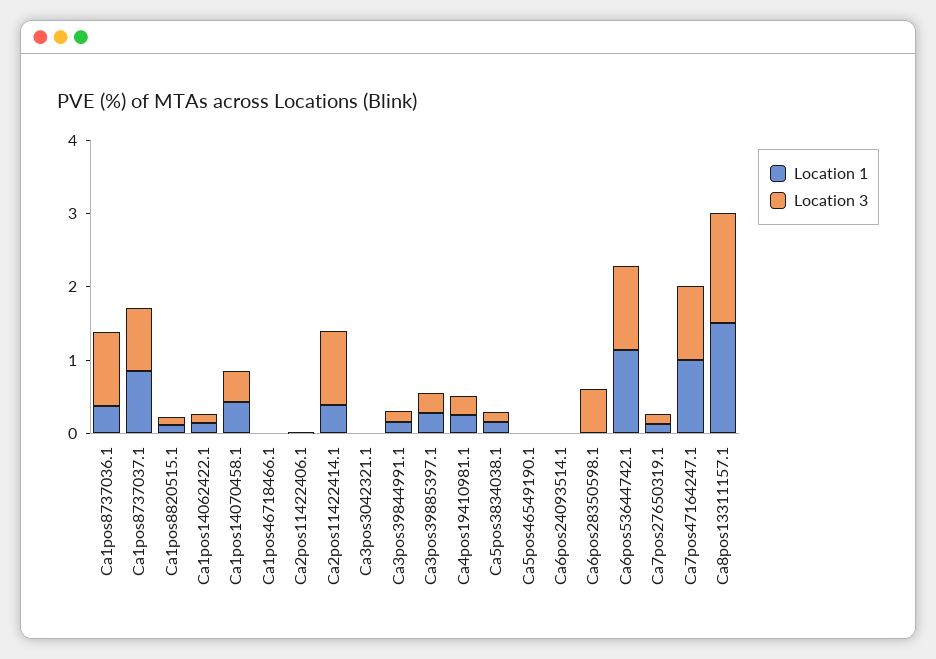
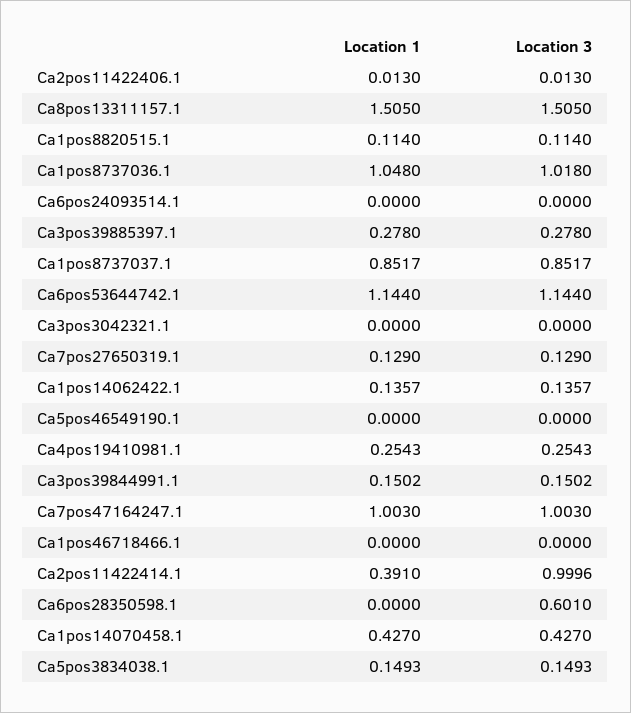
Location 1, Ca1pos8737036.1: 0.4 -> 1.048

